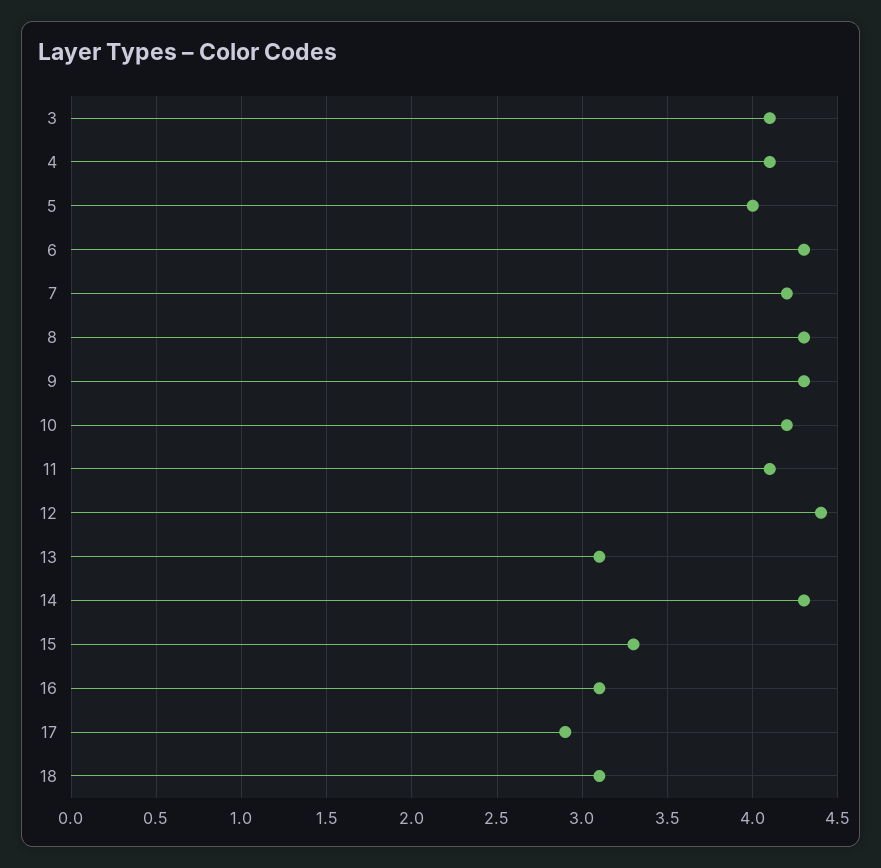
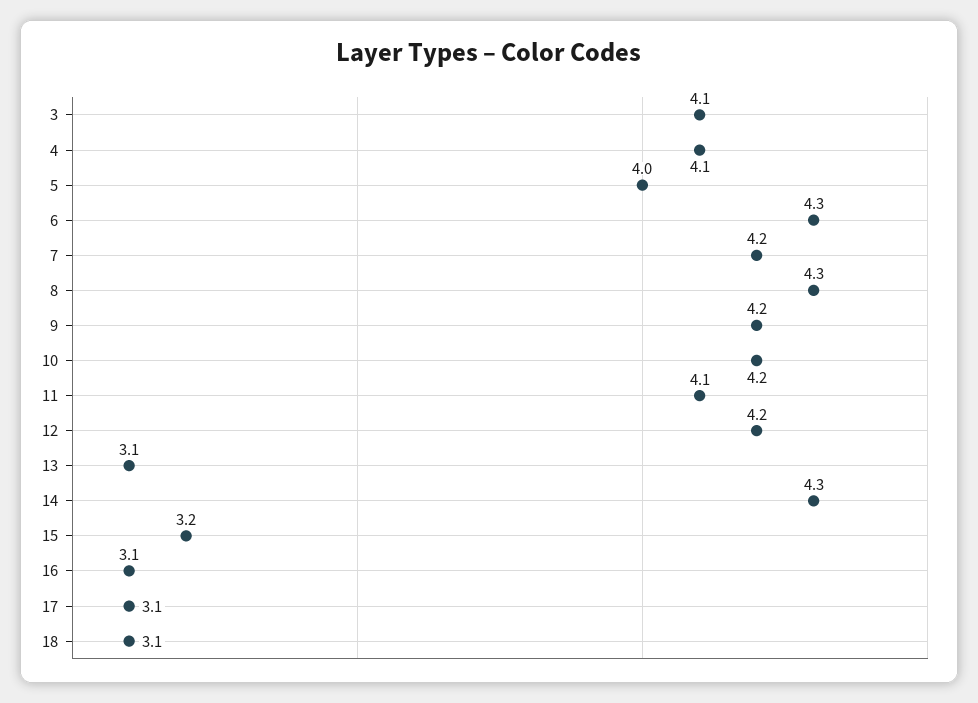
9: 4.3 -> 4.2
12: 4.4 -> 4.2
15: 3.3 -> 3.2
17: 2.9 -> 3.1

